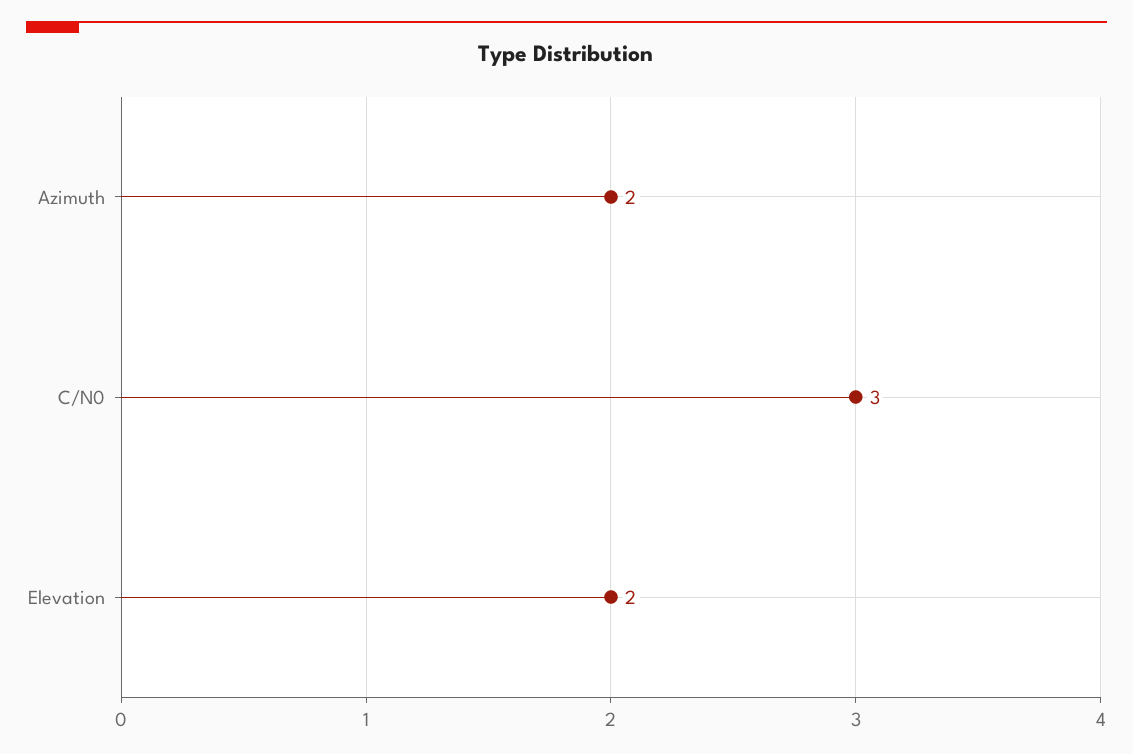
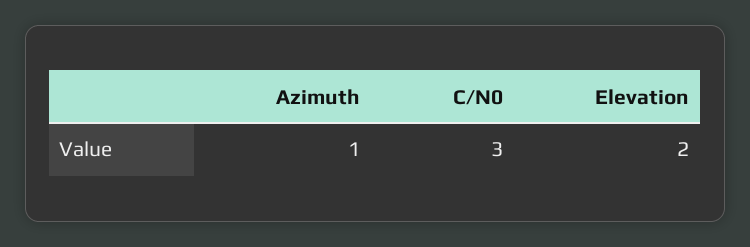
Azimuth: 2 -> 1

